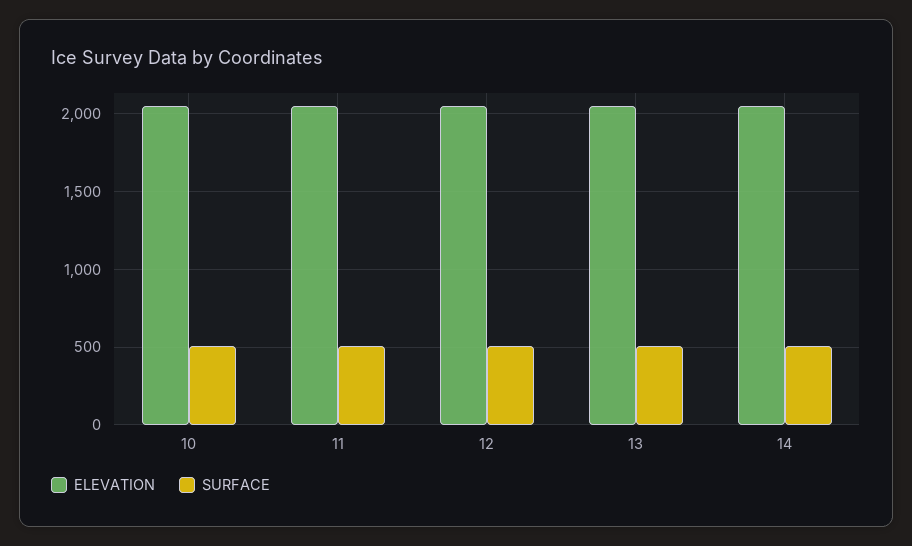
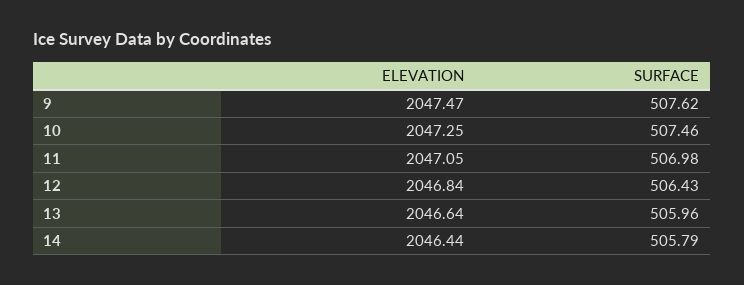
ELEVATION, 9: none -> 2047.47
SURFACE, 9: none -> 507.62

